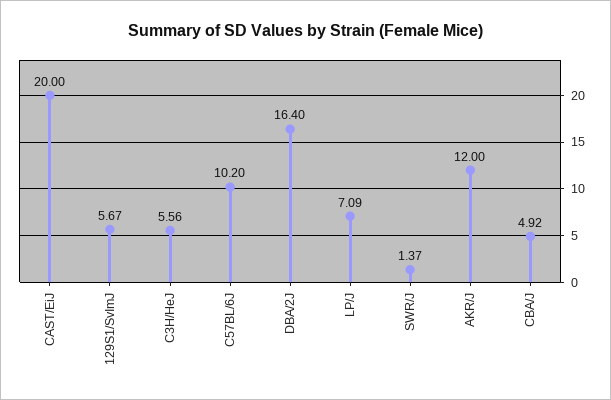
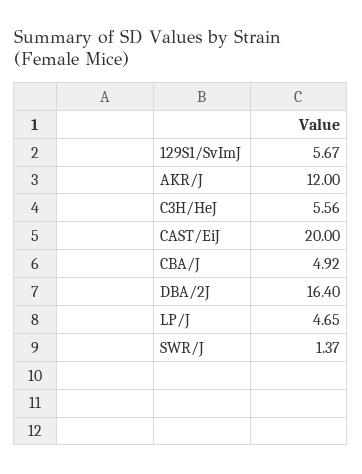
C57BL/6J: 10.2 -> none
LP/J: 7.09 -> 4.65

